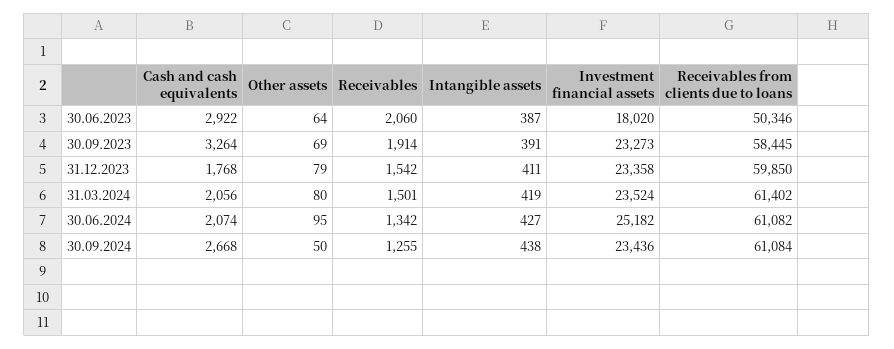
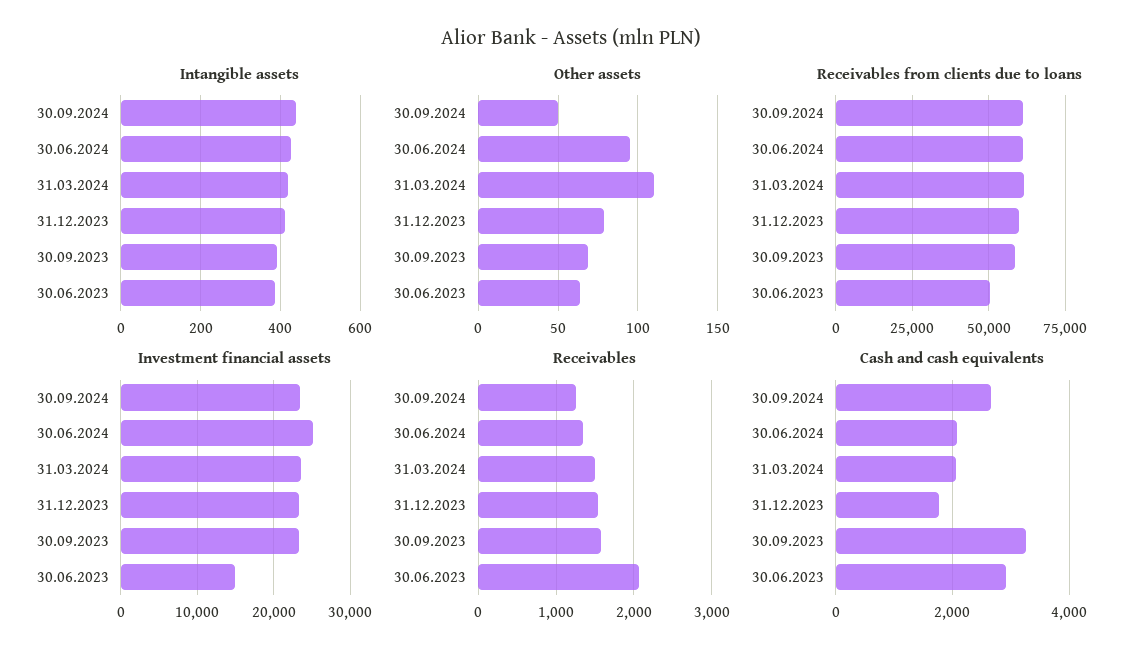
Investment financial assets, 30.06.2023: 18020 -> 15000
Receivables, 30.09.2023: 1914 -> 1600
Other assets, 31.03.2024: 80 -> 110

